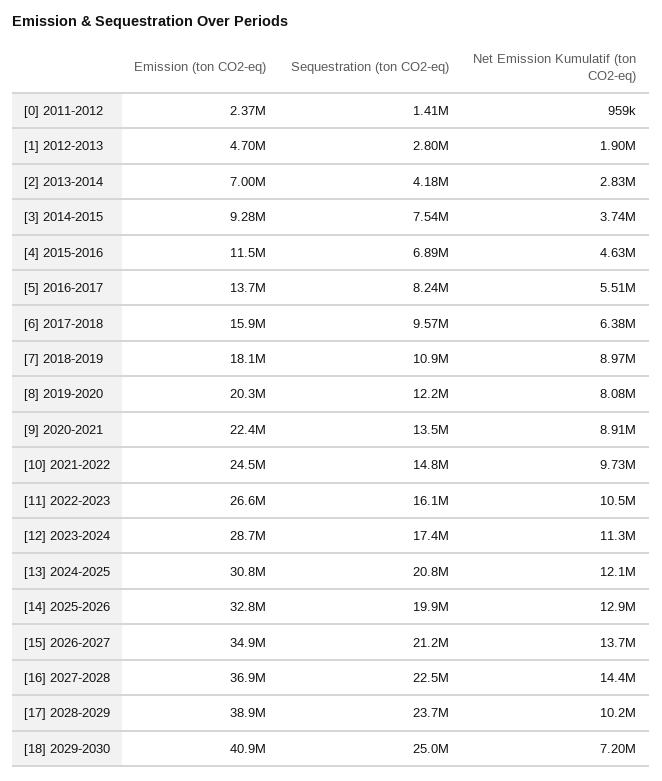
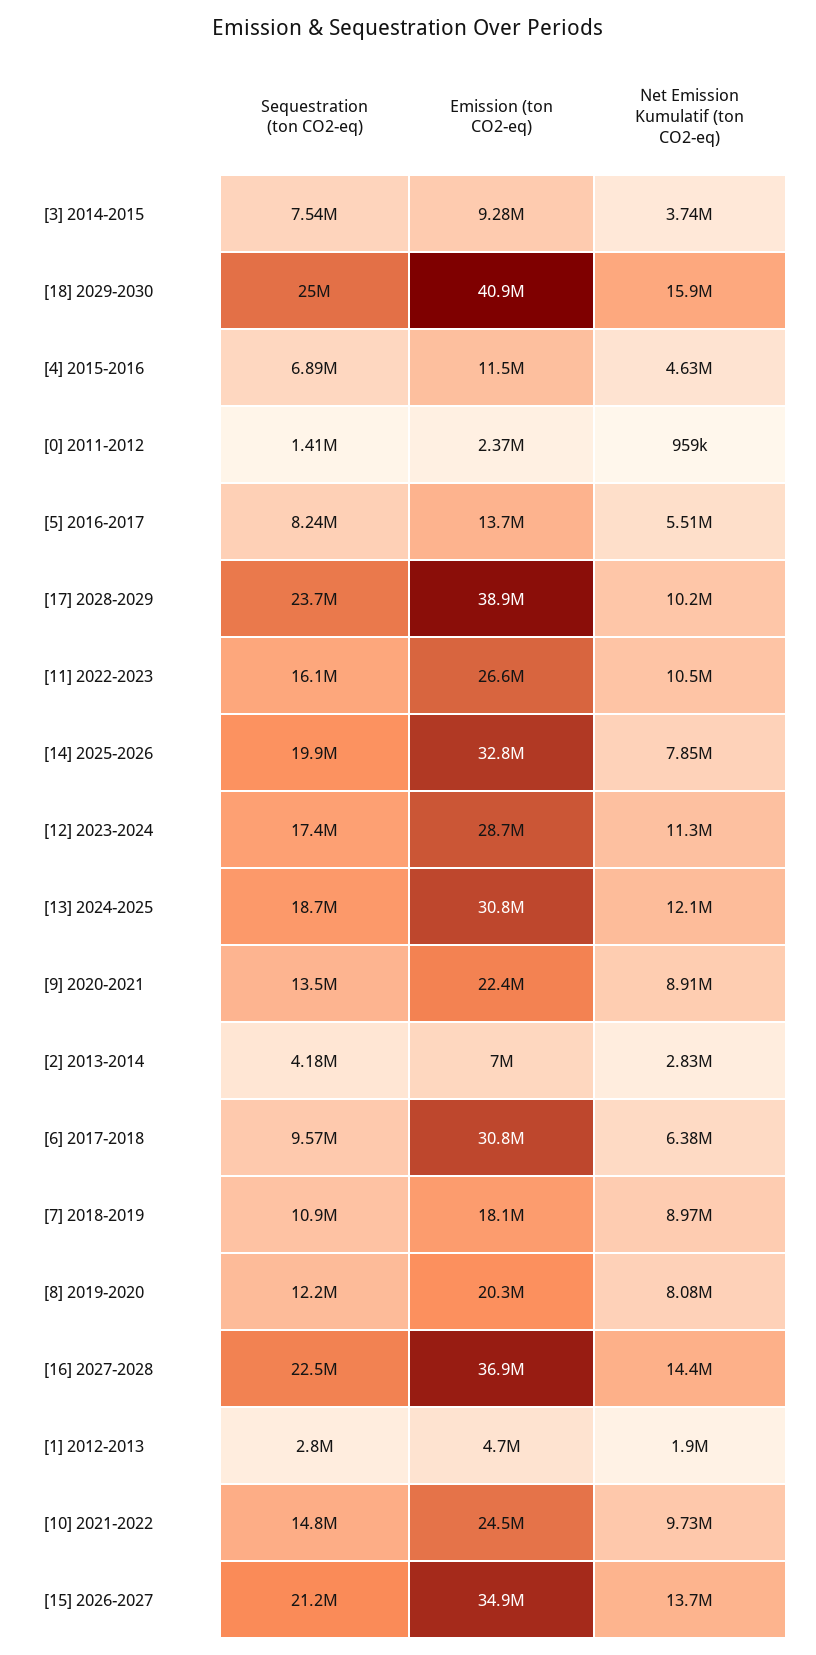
Emission (ton CO2-eq), [6] 2017-2018: 15900000 -> 30800000
Sequestration (ton CO2-eq), [13] 2024-2025: 20800000 -> 18700000
Net Emission Kumulatif (ton CO2-eq), [14] 2025-2026: 12900000 -> 7850000
Net Emission Kumulatif (ton CO2-eq), [18] 2029-2030: 7200000 -> 15900000

